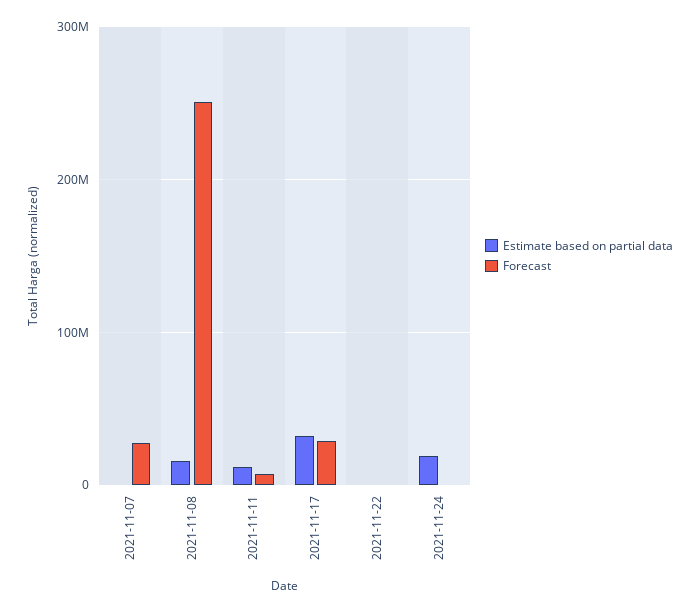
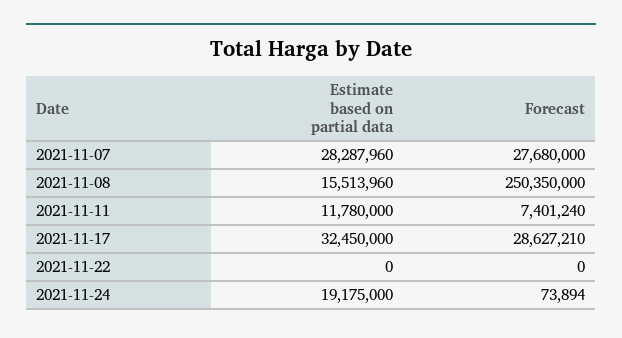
Estimate based on partial data, 2021-11-07: 0 -> 28287960

